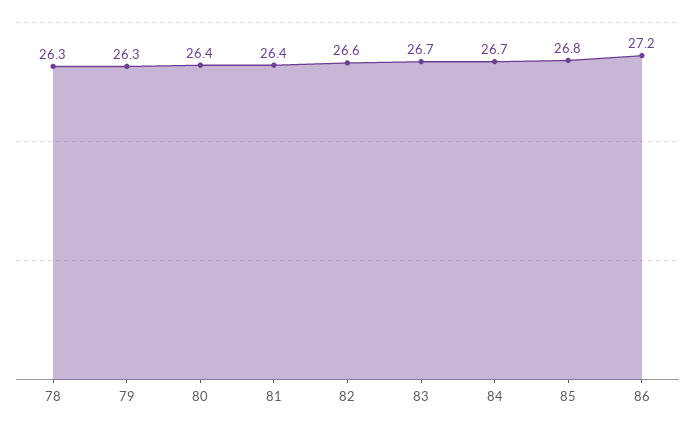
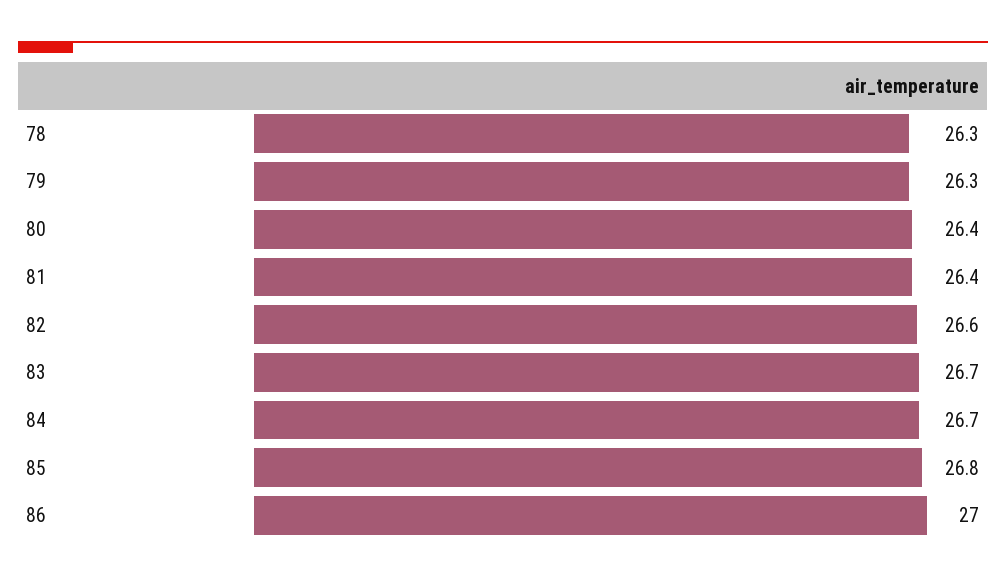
86: 27.2 -> 27

